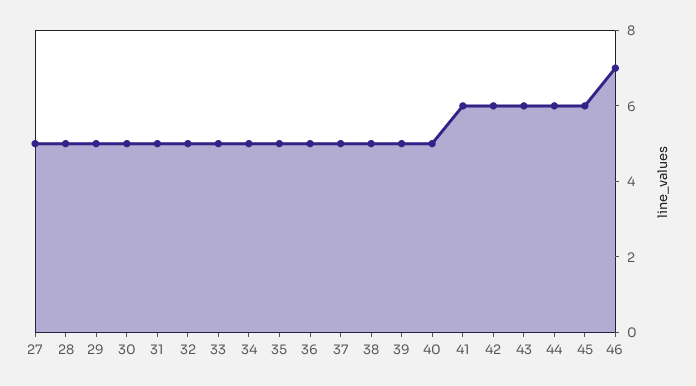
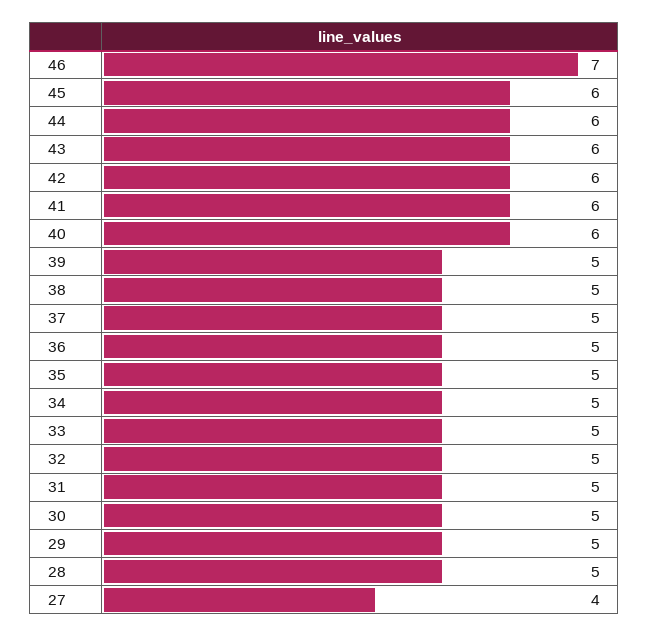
27: 5 -> 4
40: 5 -> 6

